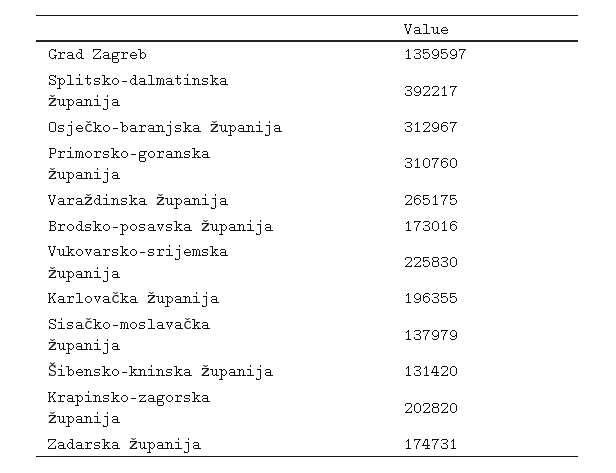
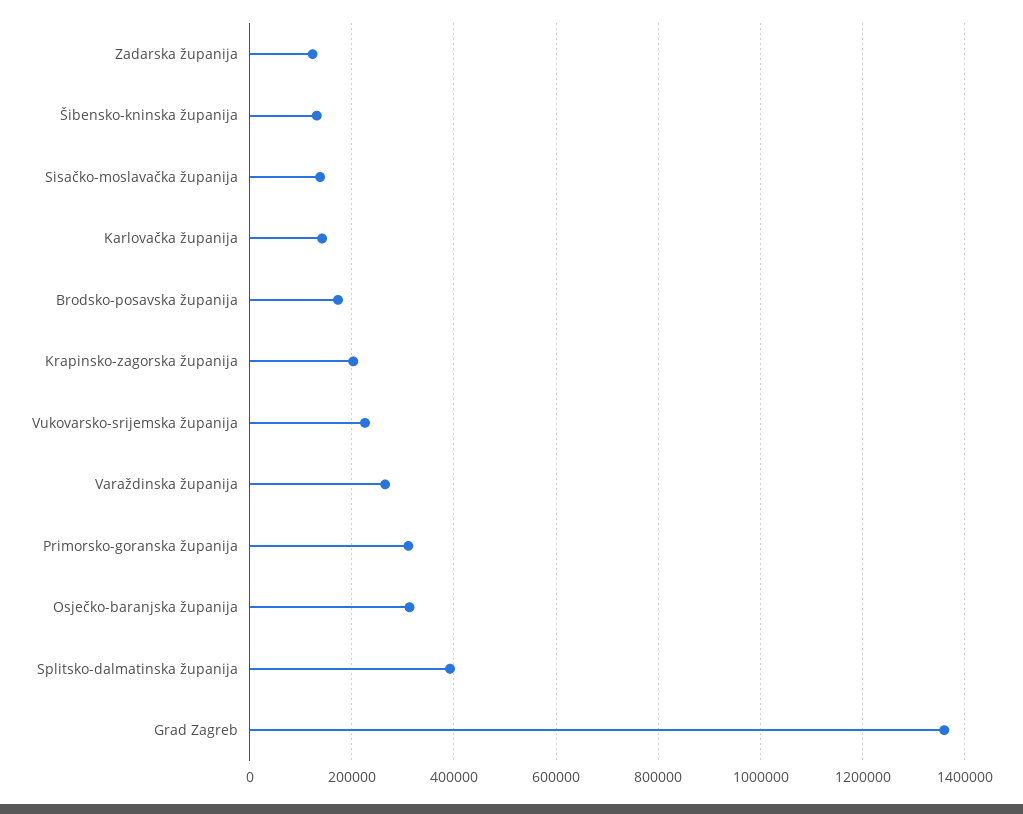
Karlovačka županija: 196355 -> 140000
Zadarska županija: 174731 -> 120000

